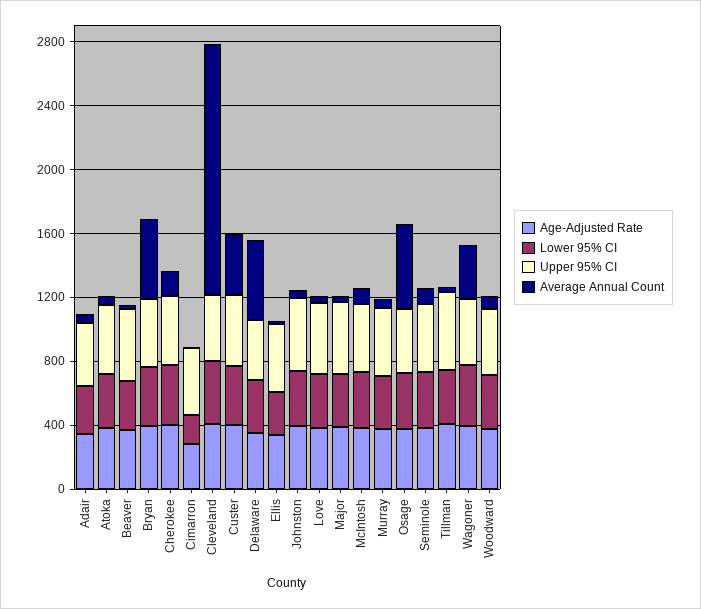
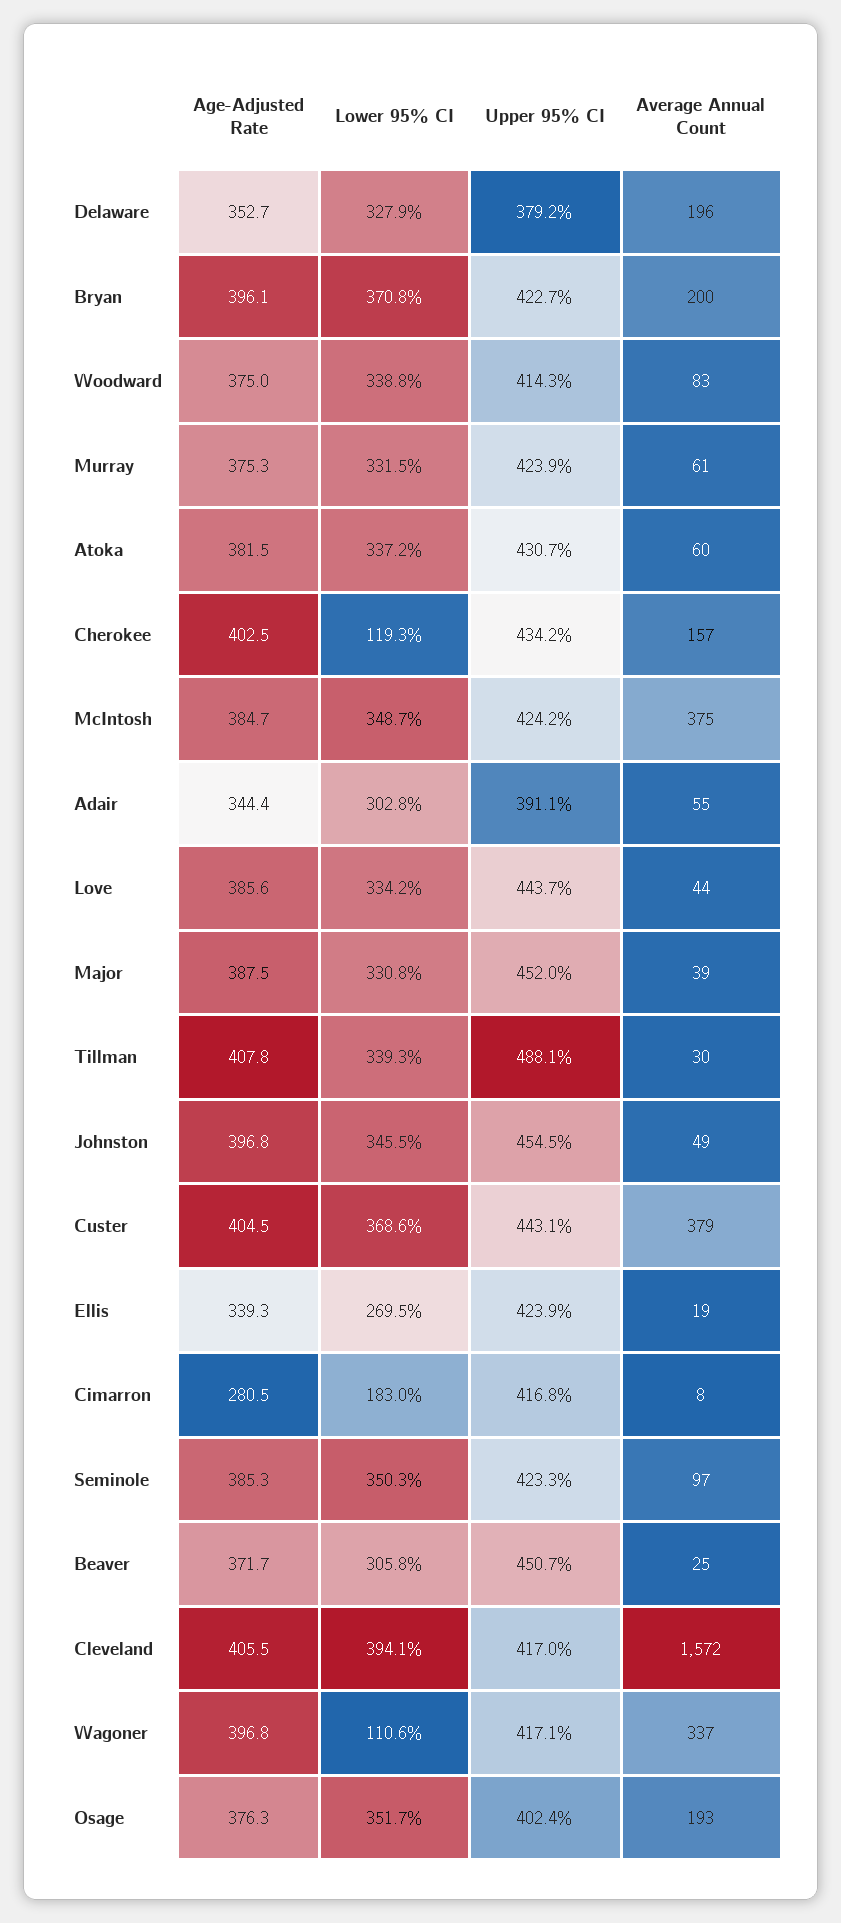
Average Annual Count, Bryan: 500 -> 200
Lower 95% CI, Cherokee: 400 -> 119.3
Average Annual Count, Delaware: 500 -> 196
Average Annual Count, McIntosh: 100 -> 375
Average Annual Count, Osage: 500 -> 193
Lower 95% CI, Wagoner: 400 -> 110.6

